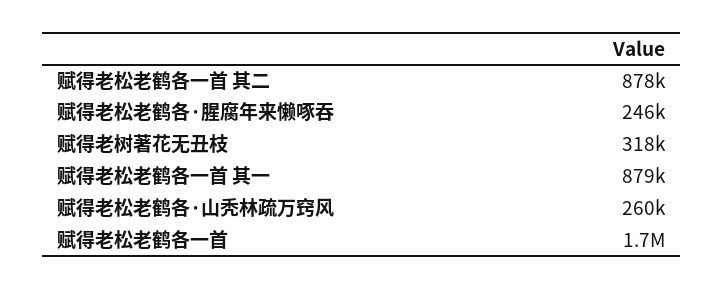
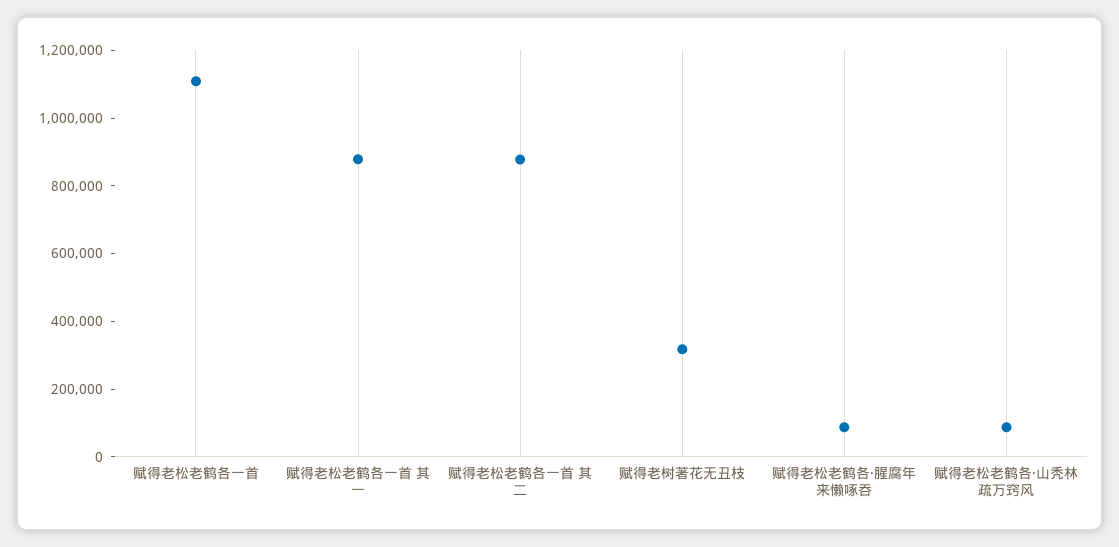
赋得老松老鹤各·腥腐年来懒啄吞: 246000 -> 100000
赋得老松老鹤各·山秃林疏万窍风: 260000 -> 100000
赋得老松老鹤各一首: 1700000 -> 1100000

